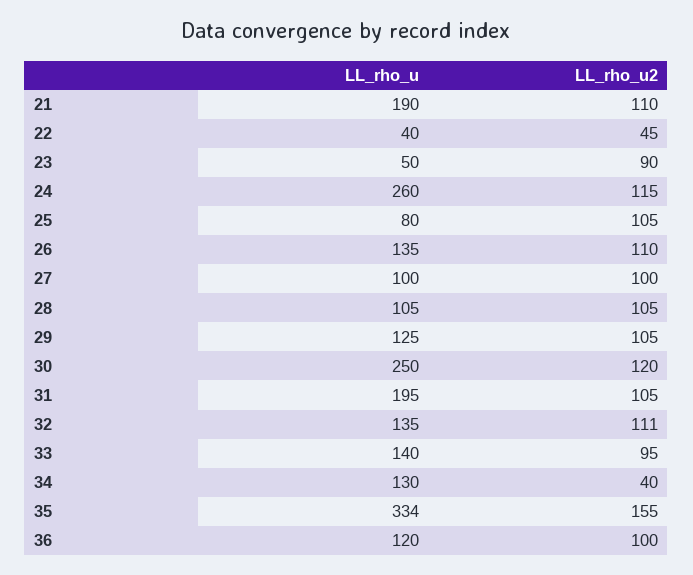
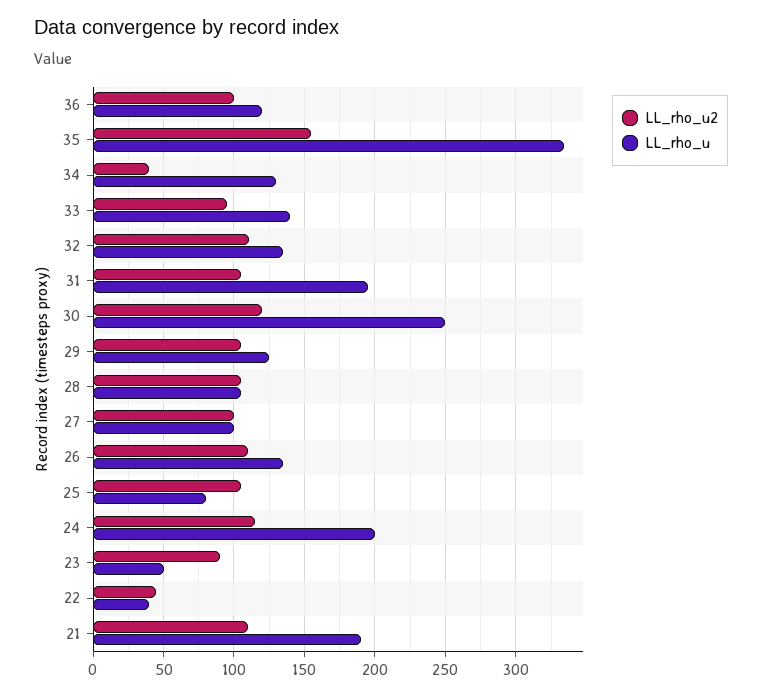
LL_rho_u, 24: 260 -> 200

